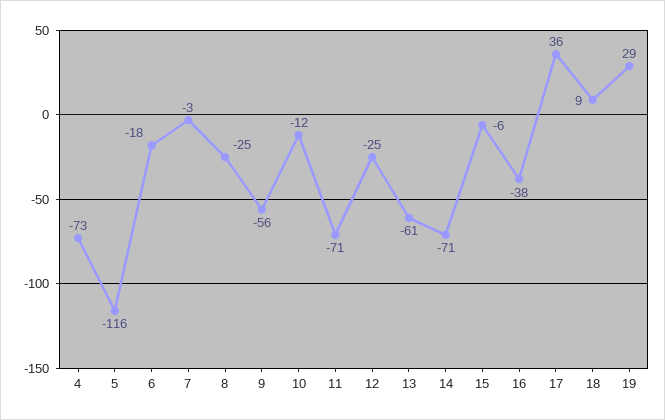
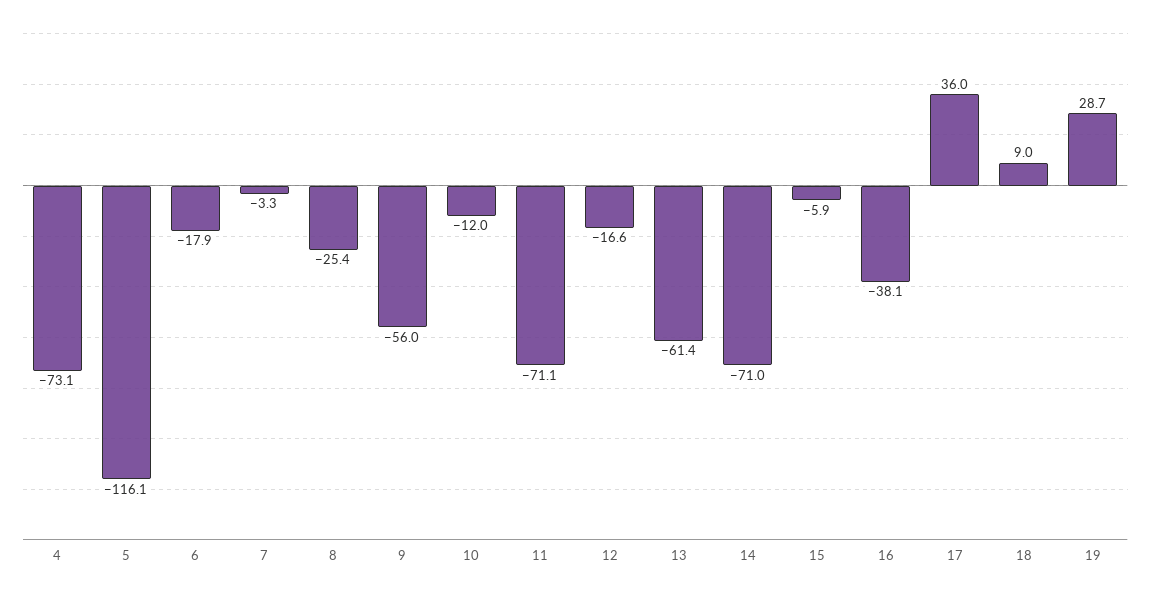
12: -25 -> -16.6

